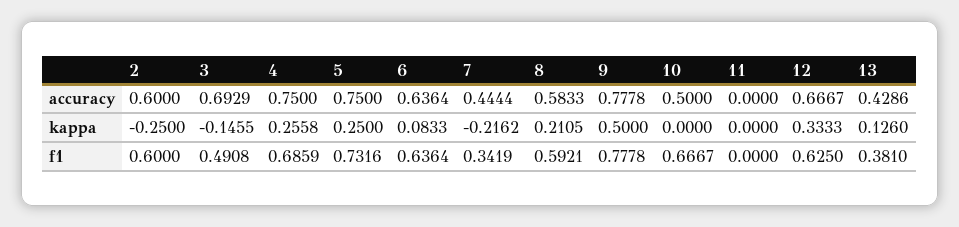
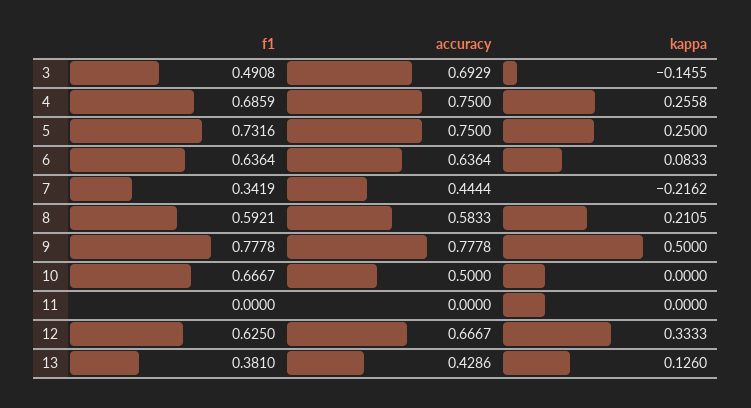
2, accuracy: 0.6 -> none
2, kappa: -0.25 -> none
2, f1: 0.6 -> none

